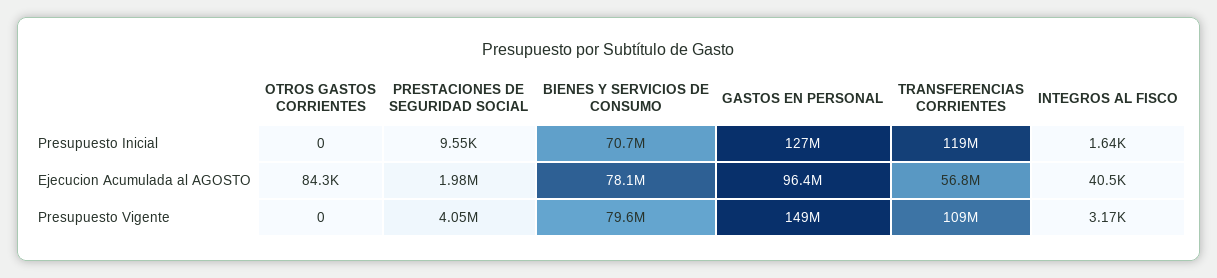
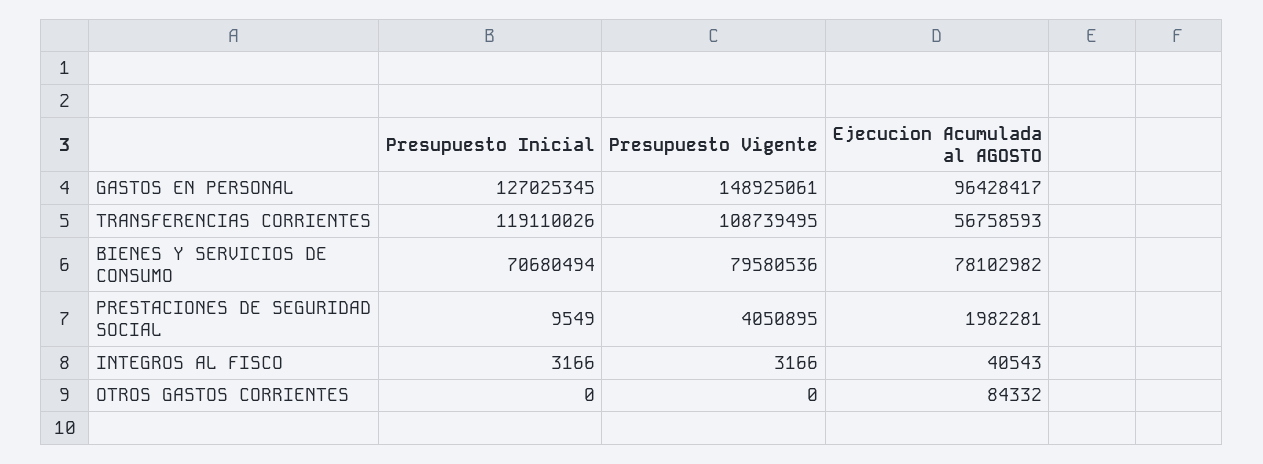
INTEGROS AL FISCO, Presupuesto Inicial: 1640 -> 3166

